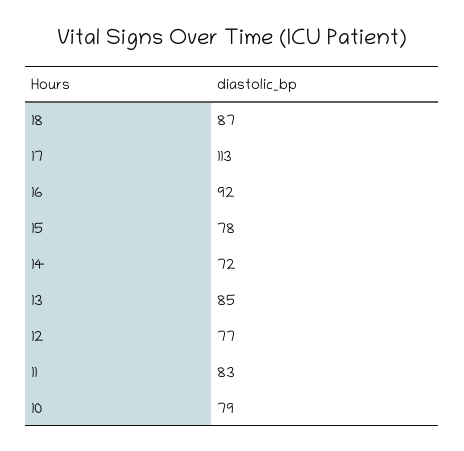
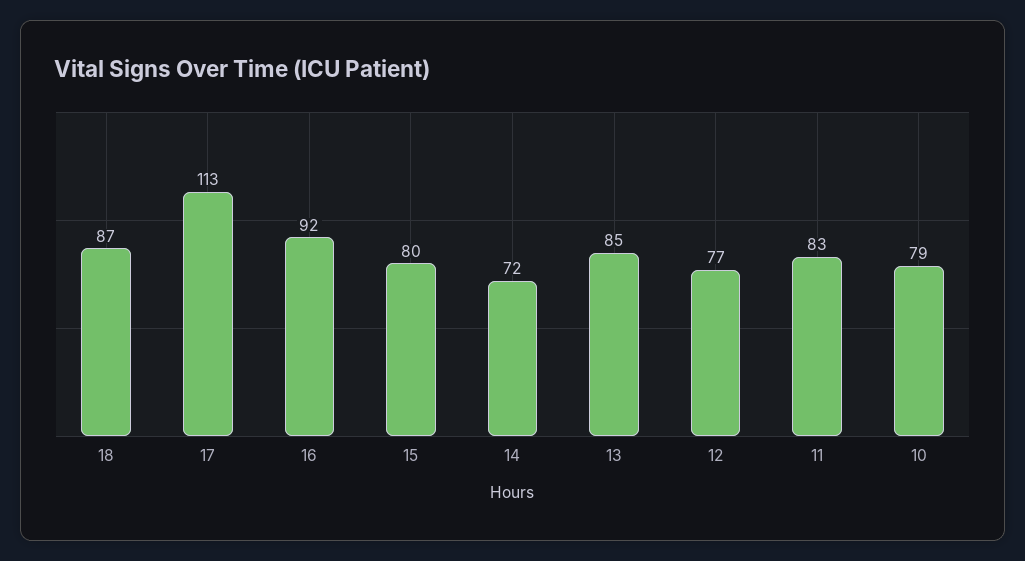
15: 78 -> 80

